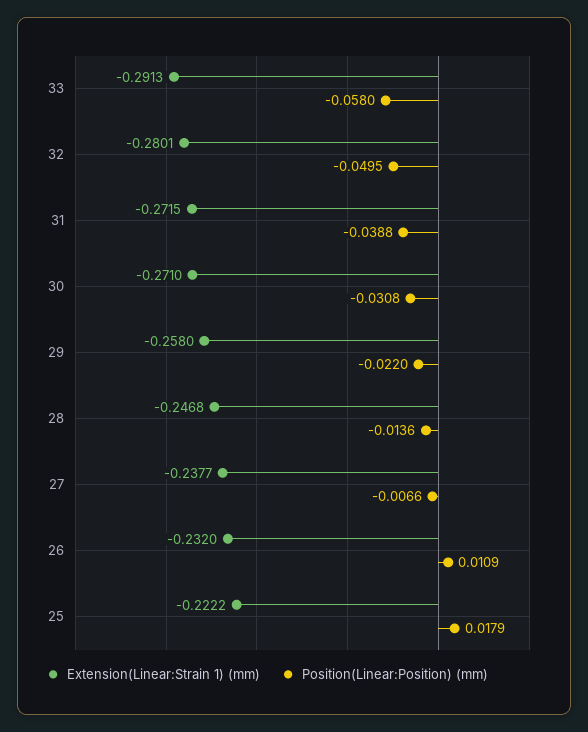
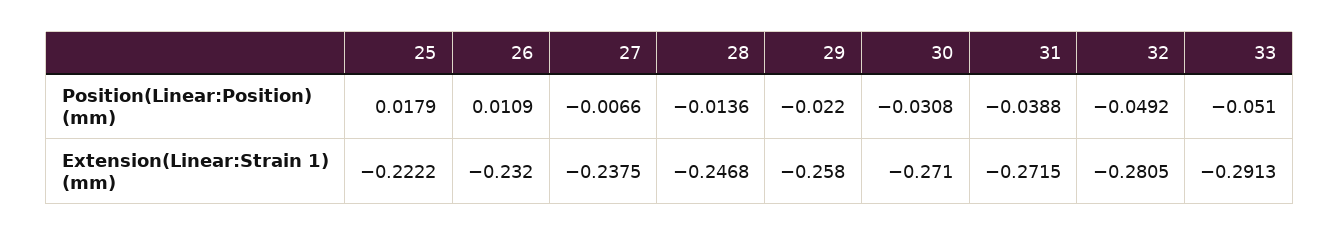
Position(Linear:Position) (mm), 33: -0.058 -> -0.051
Extension(Linear:Strain 1) (mm), 32: -0.2801 -> -0.2805
Position(Linear:Position) (mm), 32: -0.0495 -> -0.0492
Extension(Linear:Strain 1) (mm), 27: -0.2377 -> -0.2375

